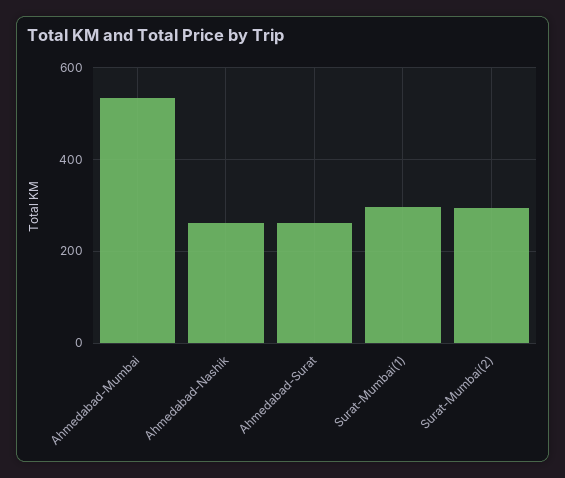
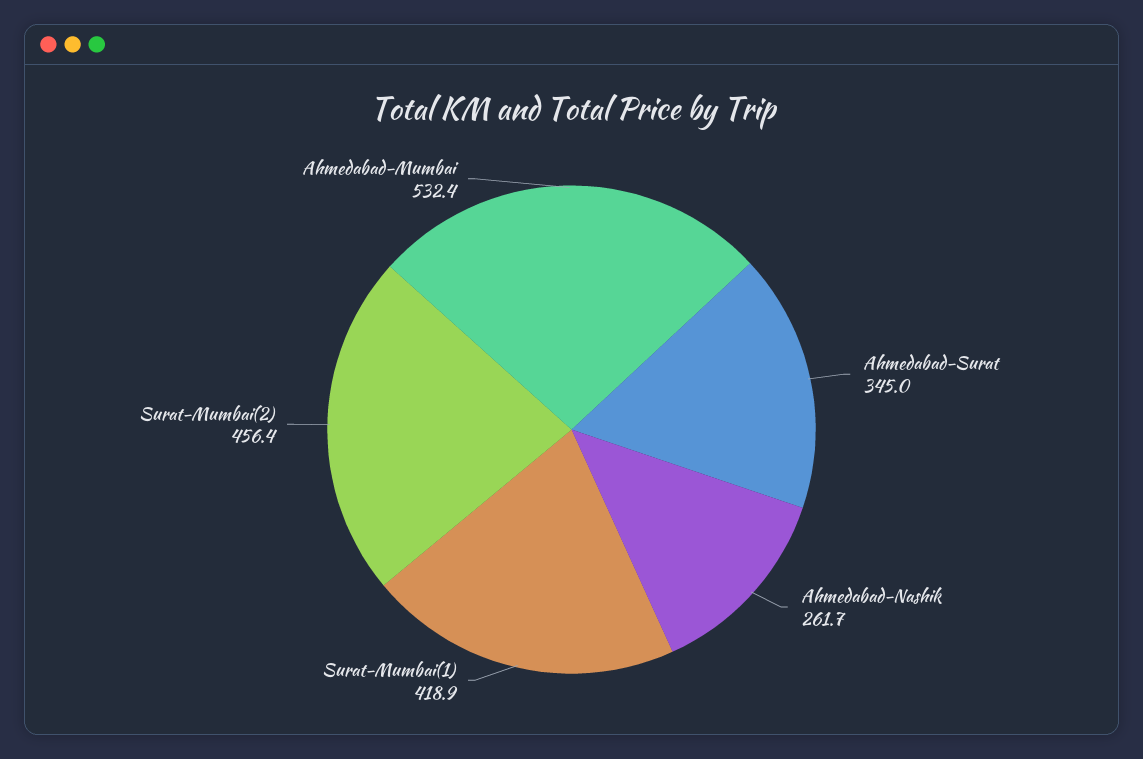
Ahmedabad-Surat: 260 -> 345
Surat-Mumbai(1): 300 -> 418.9
Surat-Mumbai(2): 300 -> 456.4

